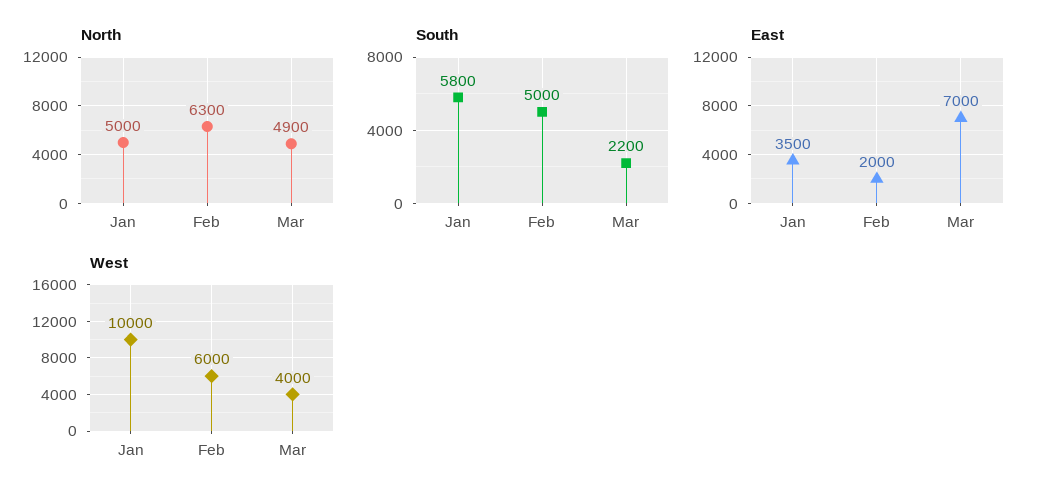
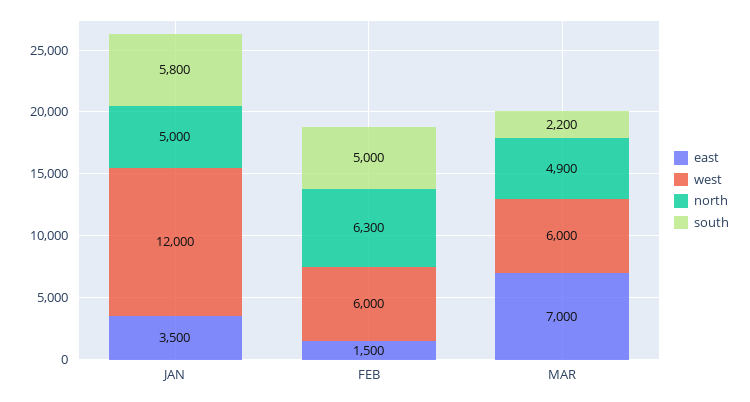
East, Feb: 2000 -> 1500
West, Jan: 10000 -> 12000
West, Mar: 4000 -> 6000

